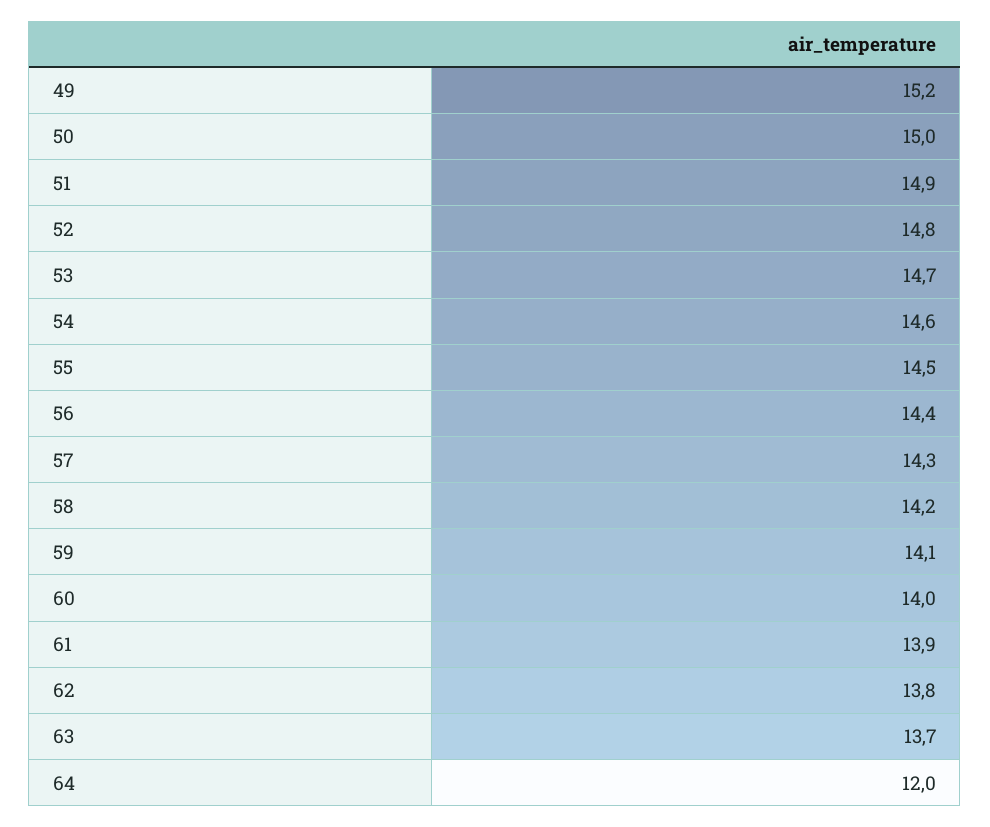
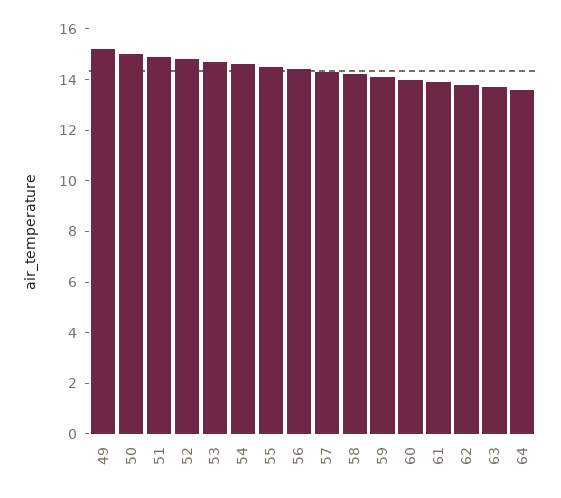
64: 12 -> 13.5

